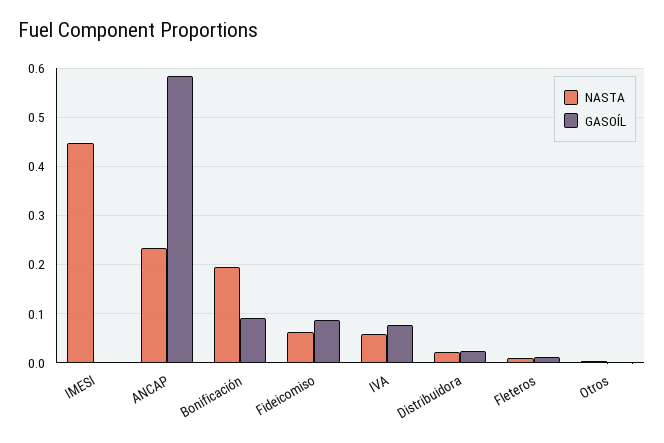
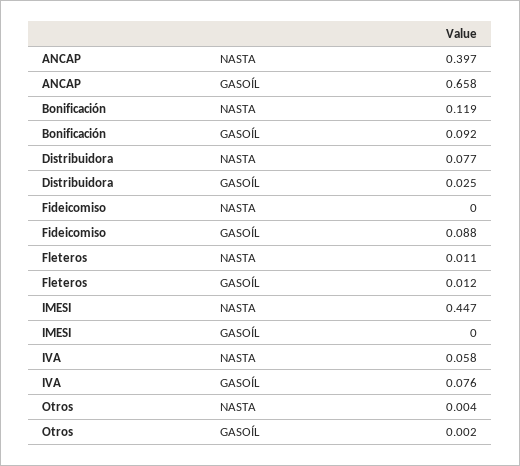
NASTA, ANCAP: 0.24 -> 0.397
GASOÍL, ANCAP: 0.58 -> 0.658
NASTA, Bonificación: 0.2 -> 0.119
NASTA, Fideicomiso: 0.06 -> 0
NASTA, Distribuidora: 0.02 -> 0.077

